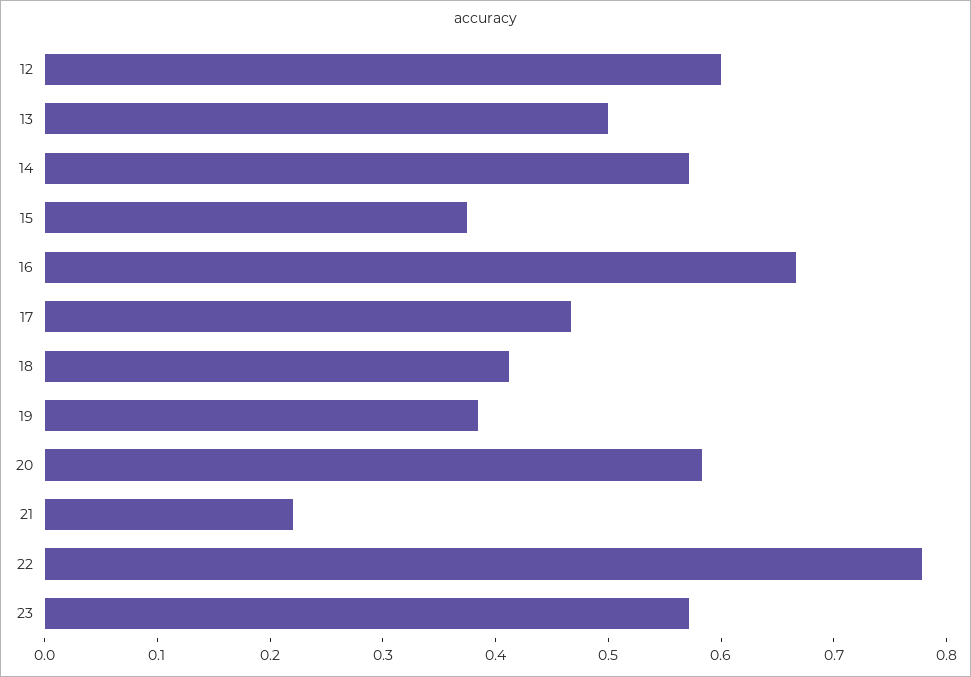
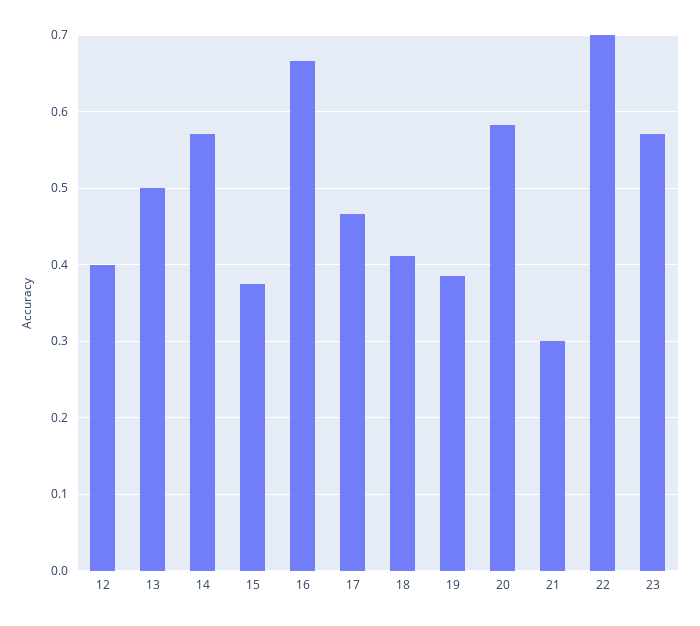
12: 0.6 -> 0.4
21: 0.22 -> 0.3
22: 0.78 -> 0.7

